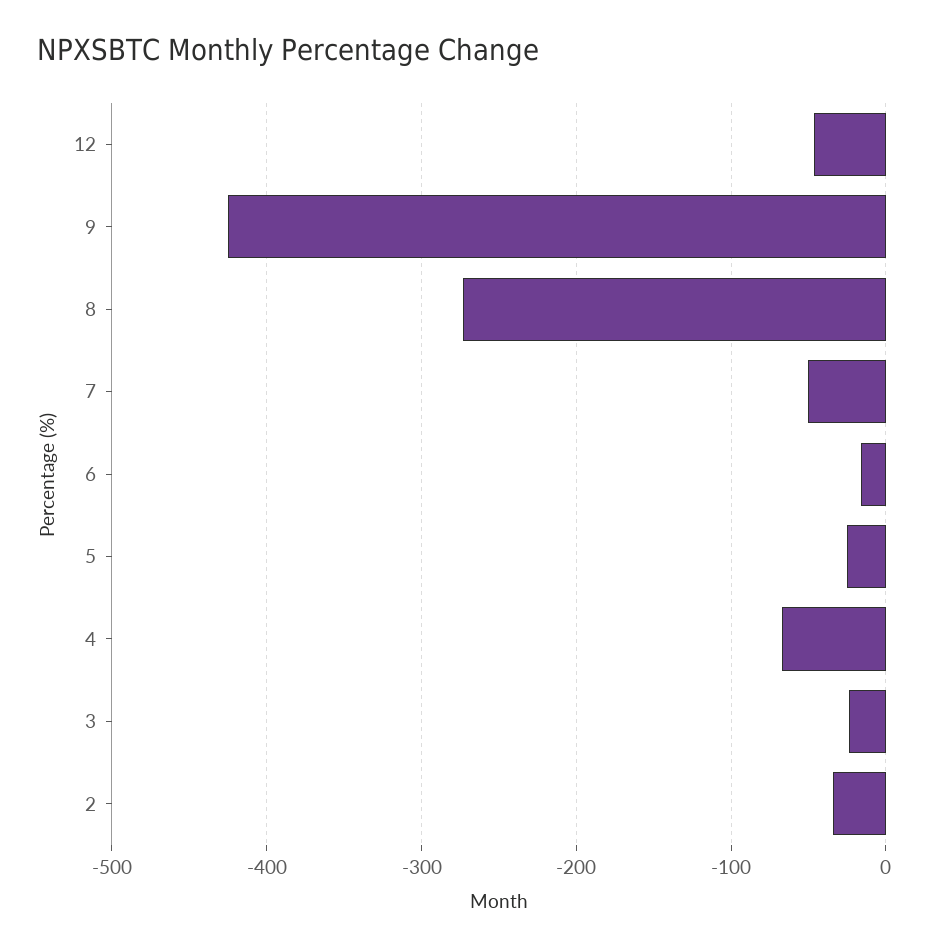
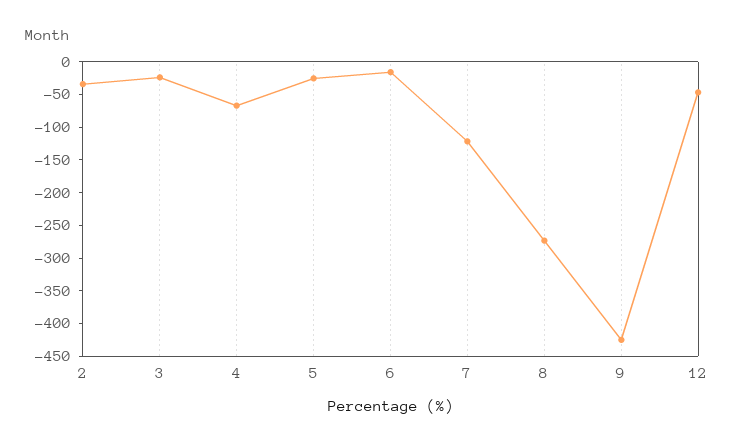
7: -50 -> -125

